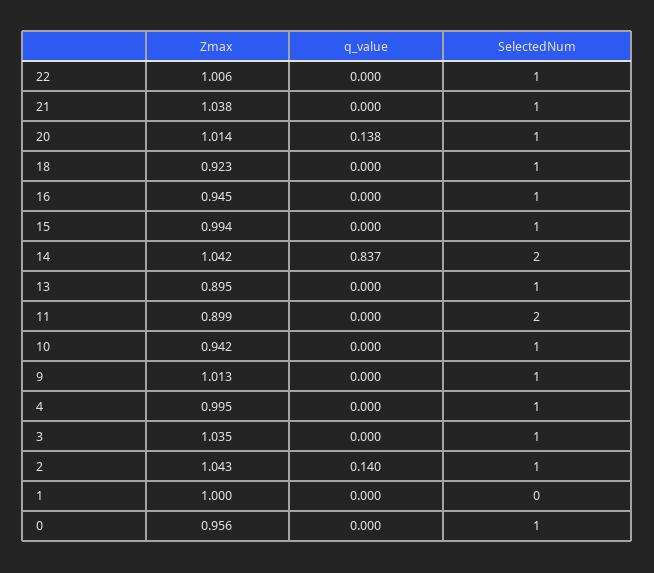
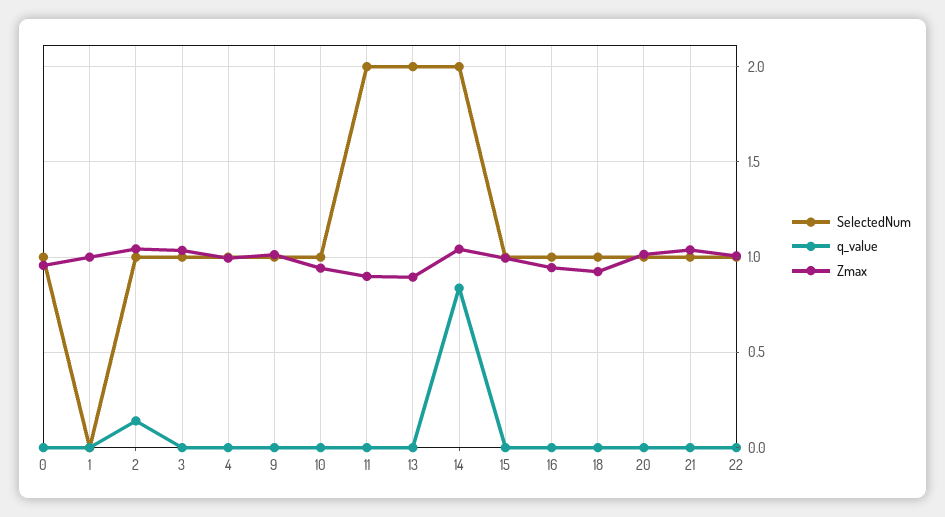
q_value, 20: 0.138 -> 0
SelectedNum, 13: 1 -> 2

